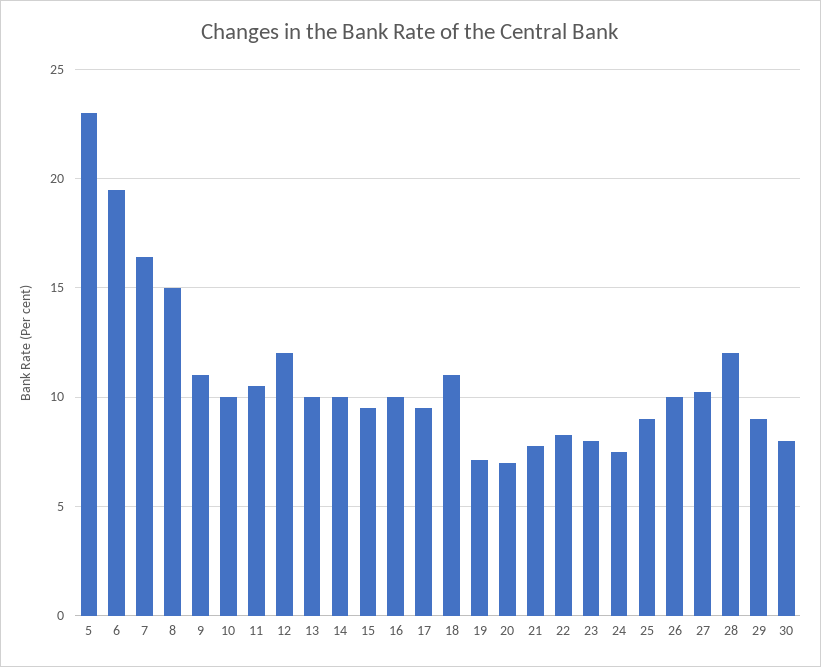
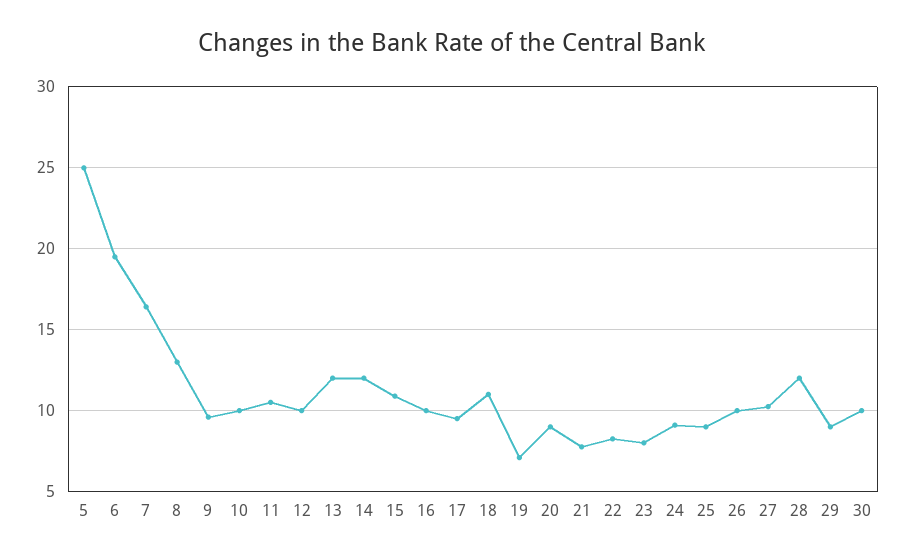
5: 23 -> 25
8: 15 -> 13
9: 11 -> 9.5
12: 12 -> 10
13: 10 -> 12
14: 10 -> 12
15: 9.5 -> 11
20: 7 -> 9
24: 7.5 -> 9
30: 8 -> 10

